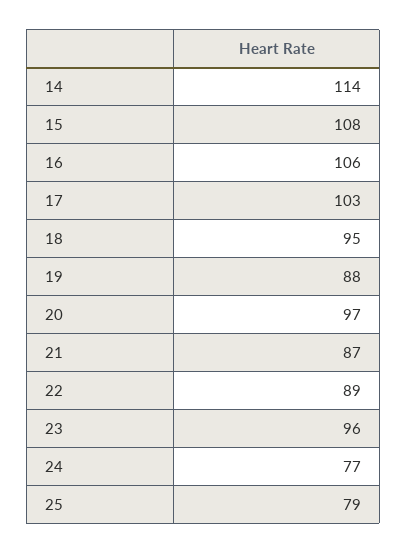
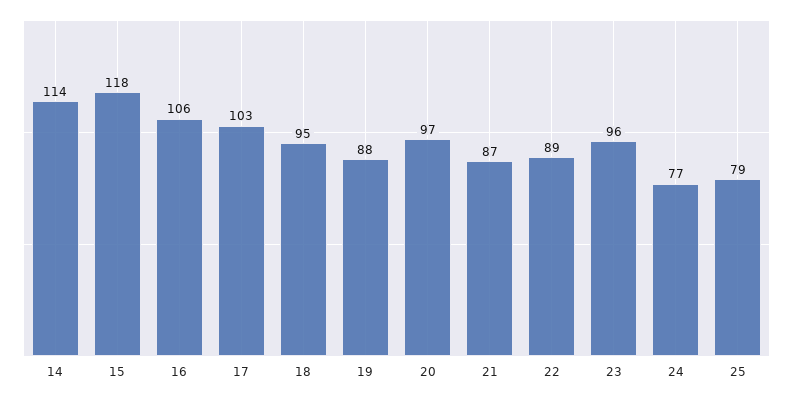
15: 108 -> 118

